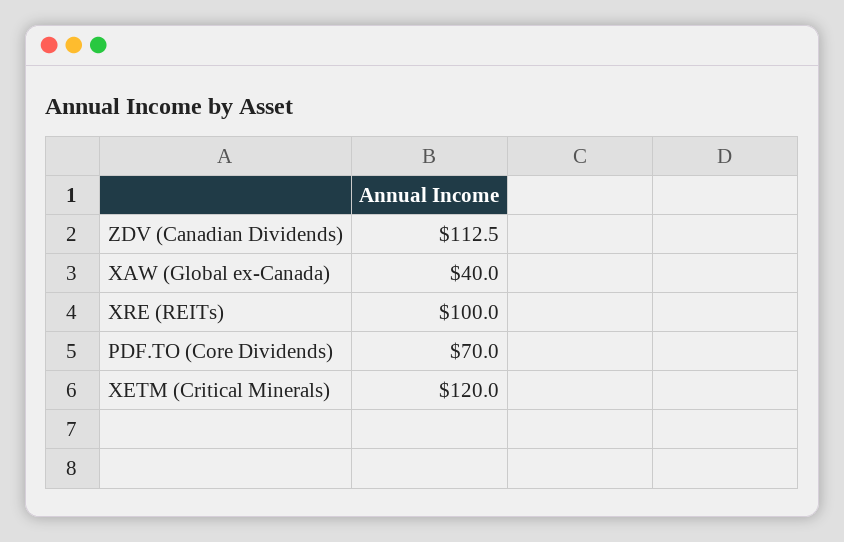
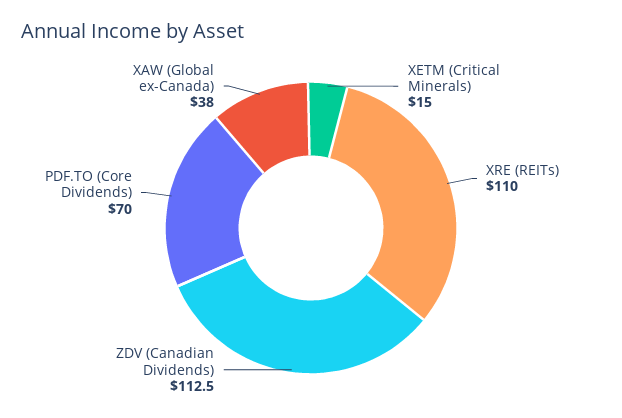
XAW (Global ex-Canada): 40 -> 38
XRE (REITs): 100 -> 110
XETM (Critical Minerals): 120 -> 15

